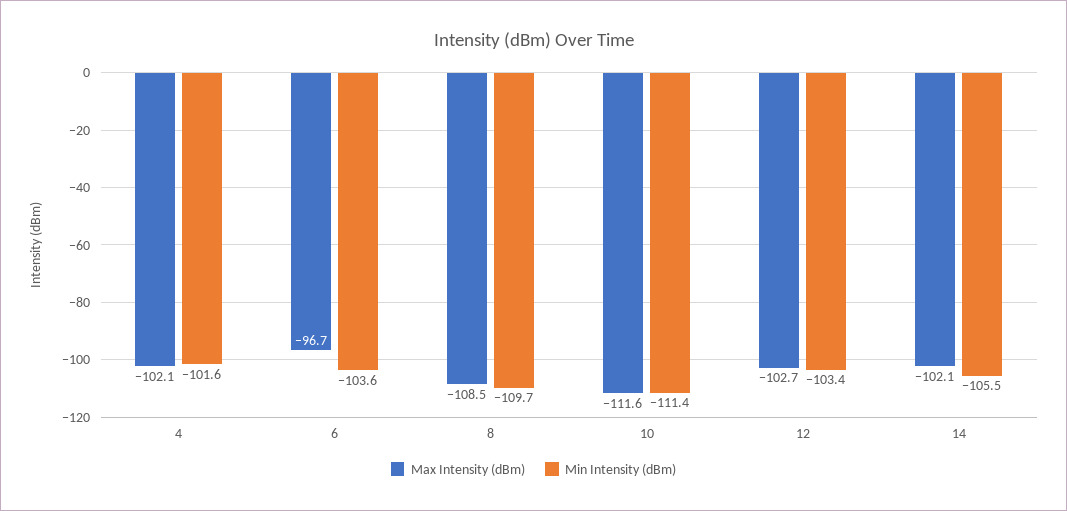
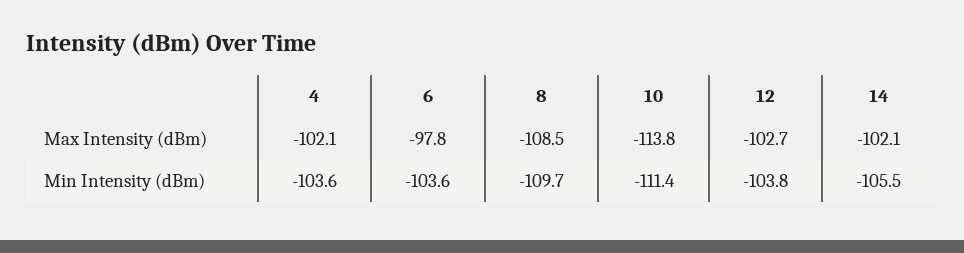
Min Intensity (dBm), 4: -101.6 -> -103.6
Max Intensity (dBm), 6: -96.7 -> -97.8
Max Intensity (dBm), 10: -111.6 -> -113.8
Min Intensity (dBm), 12: -103.4 -> -103.8

